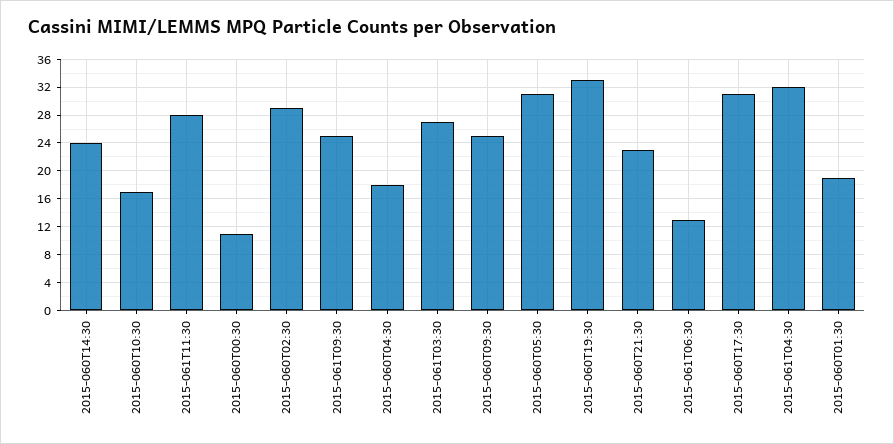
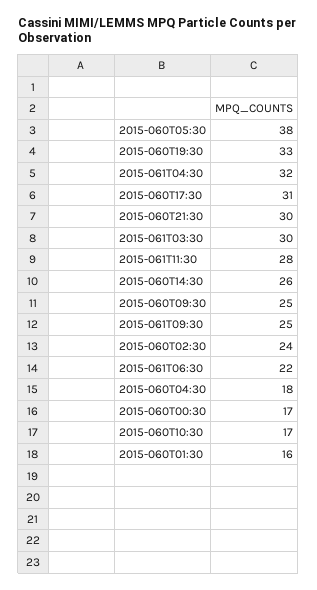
2015-060T14:30: 24 -> 26
2015-060T00:30: 11 -> 17
2015-060T02:30: 29 -> 24
2015-061T03:30: 27 -> 30
2015-060T05:30: 31 -> 38
2015-060T21:30: 23 -> 30
2015-061T06:30: 13 -> 22
2015-060T01:30: 19 -> 16

